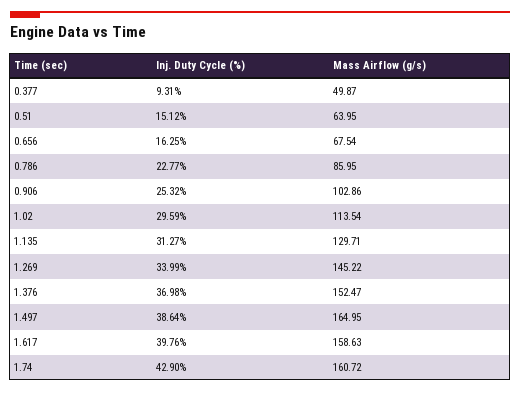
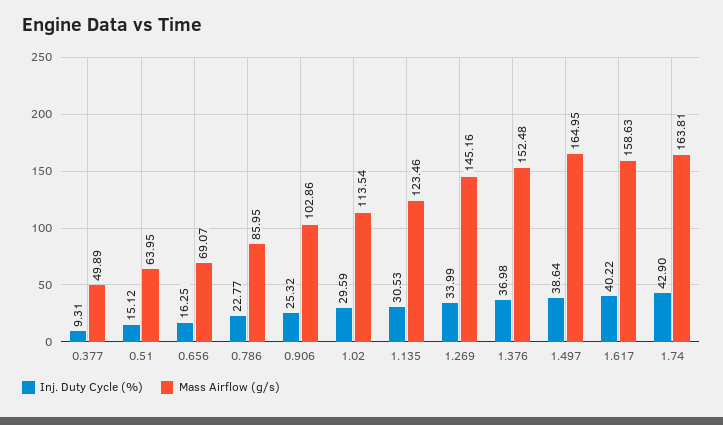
Mass Airflow (g/s), 0.377: 49.87 -> 49.89
Mass Airflow (g/s), 0.656: 67.54 -> 69.07
Inj. Duty Cycle (%), 1.135: 31.27 -> 30.53
Mass Airflow (g/s), 1.135: 129.71 -> 123.46
Mass Airflow (g/s), 1.269: 145.22 -> 145.16
Mass Airflow (g/s), 1.376: 152.47 -> 152.48
Inj. Duty Cycle (%), 1.617: 39.76 -> 40.22
Mass Airflow (g/s), 1.74: 160.72 -> 163.81

